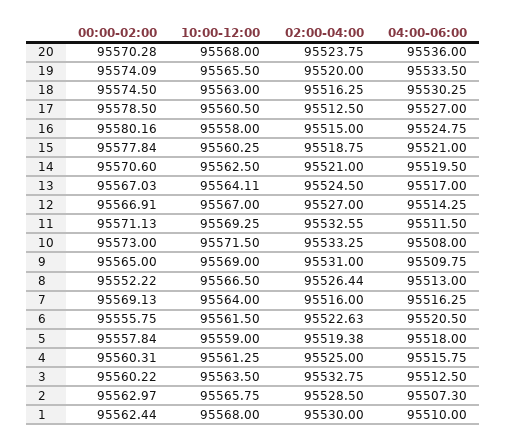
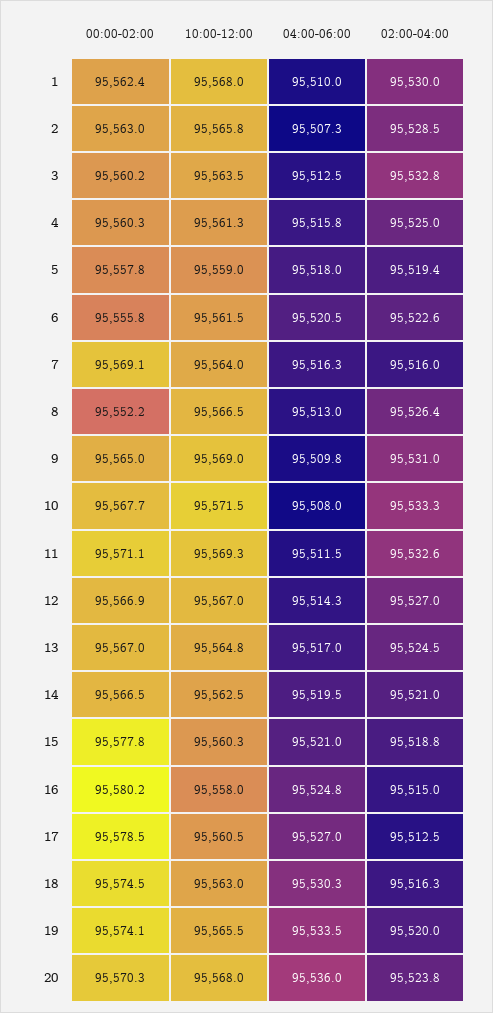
00:00-02:00, 14: 95570.6 -> 95566.5
10:00-12:00, 13: 95564.11 -> 95564.8
00:00-02:00, 10: 95573 -> 95567.7

